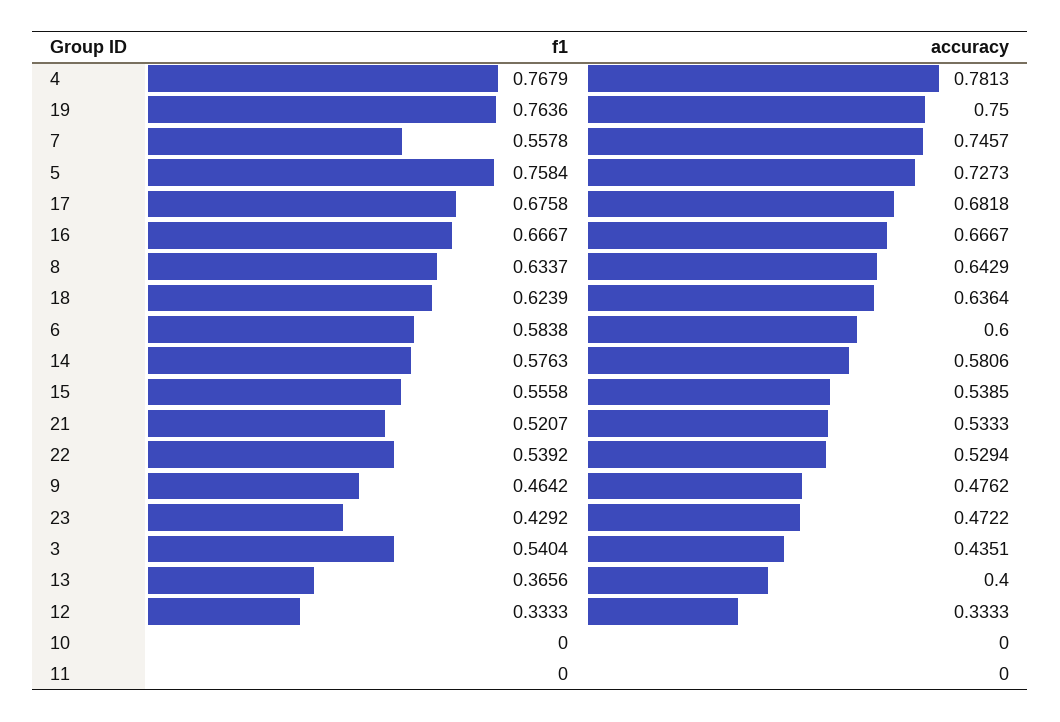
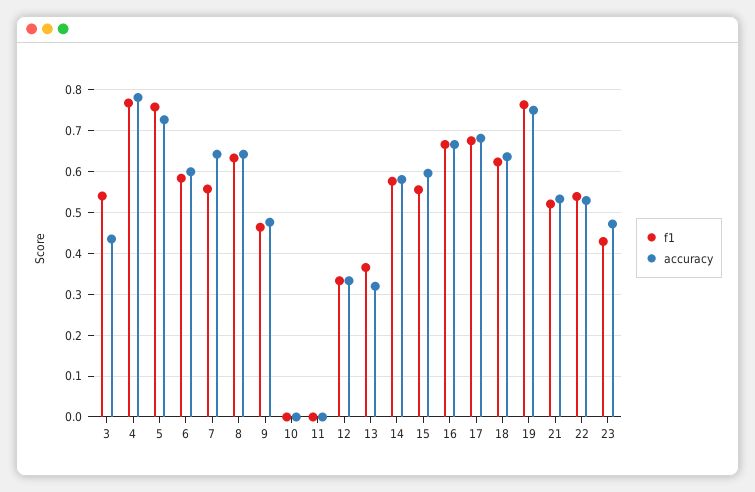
accuracy, 7: 0.7457 -> 0.64
accuracy, 15: 0.5385 -> 0.6
accuracy, 13: 0.4 -> 0.32

